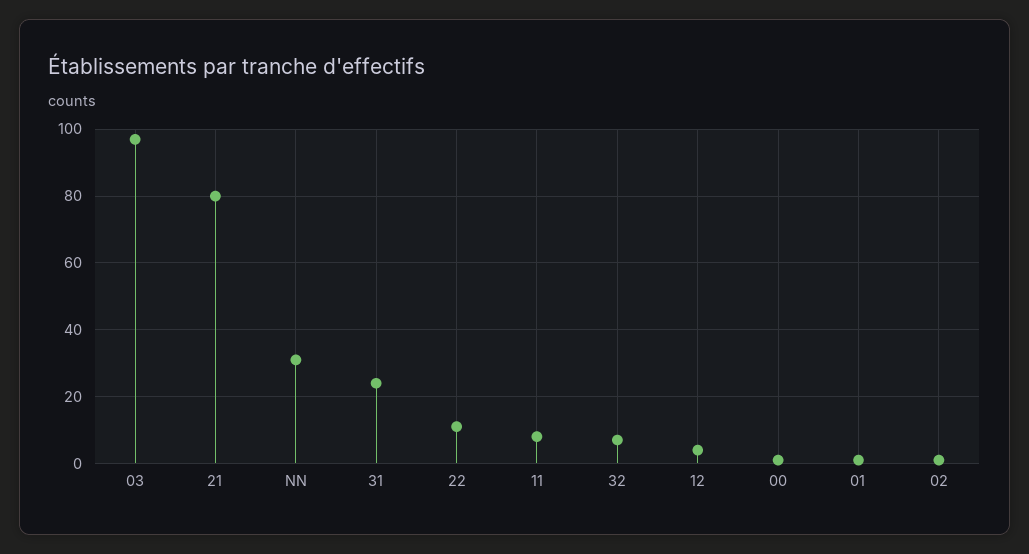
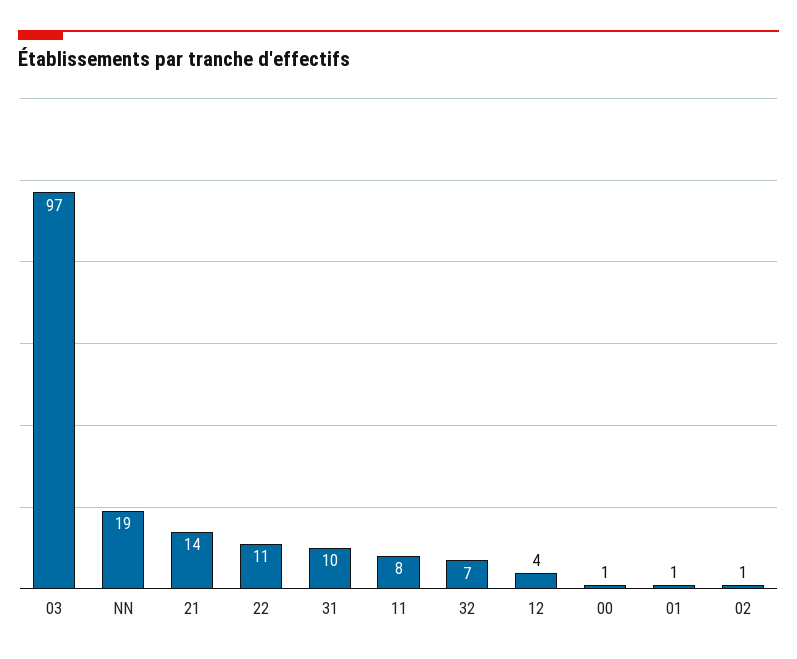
21: 80 -> 14
NN: 30 -> 19
31: 25 -> 10

